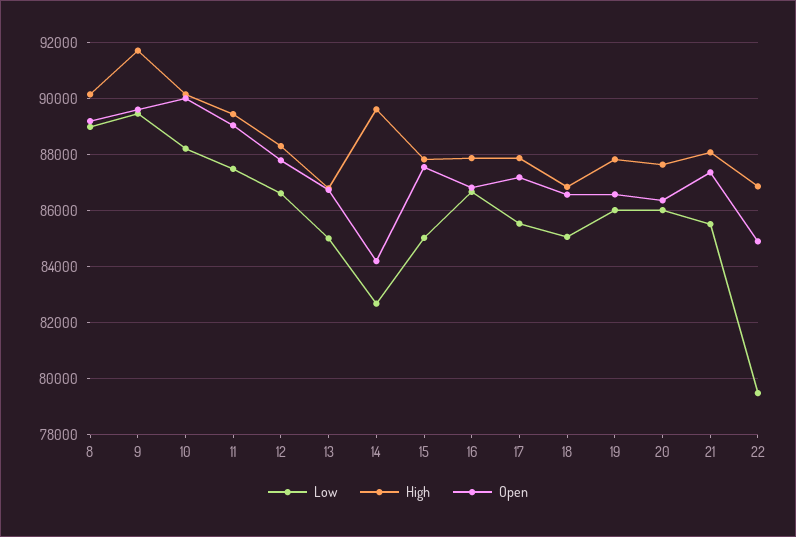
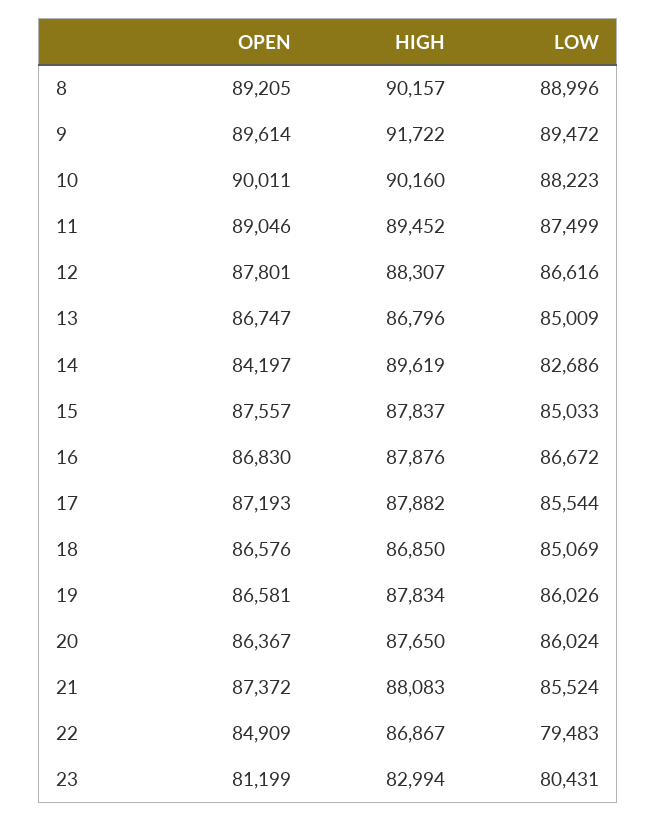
Open, 23: none -> 81199
High, 23: none -> 82994
Low, 23: none -> 80431

